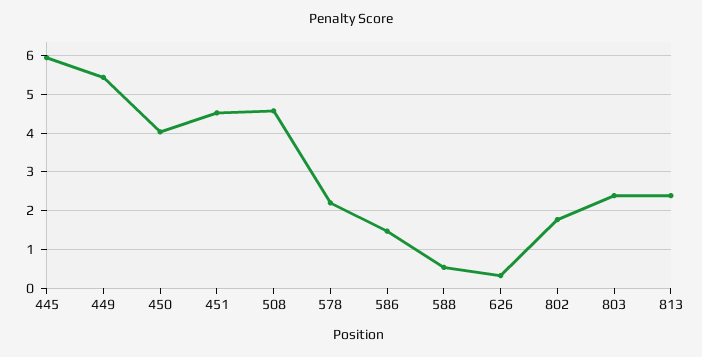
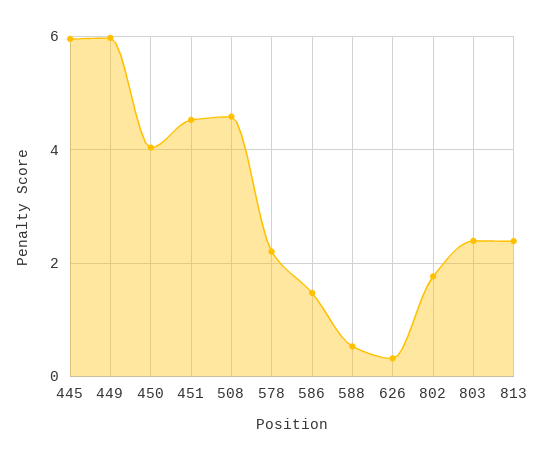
449: 5.4 -> 6

